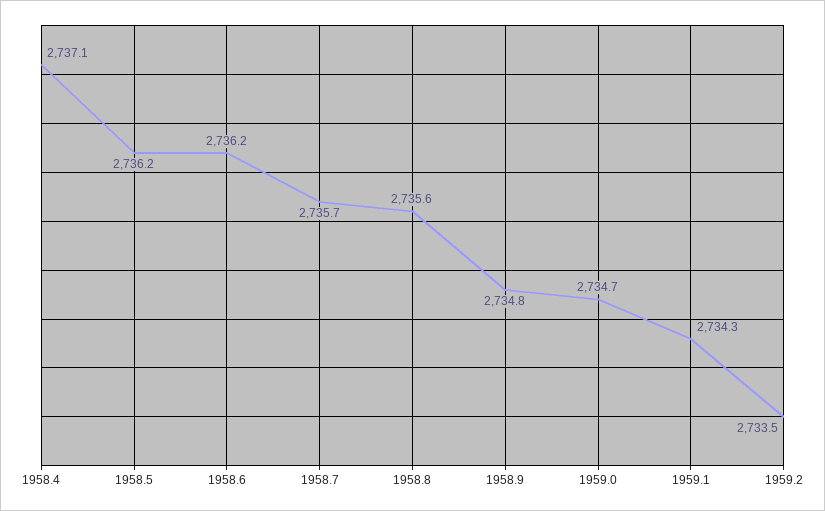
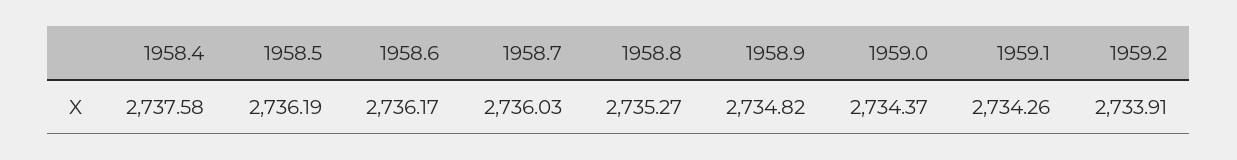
1958.4: 2737.1 -> 2737.58
1958.7: 2735.7 -> 2736.03
1958.8: 2735.6 -> 2735.27
1959.0: 2734.7 -> 2734.37
1959.2: 2733.5 -> 2733.91

